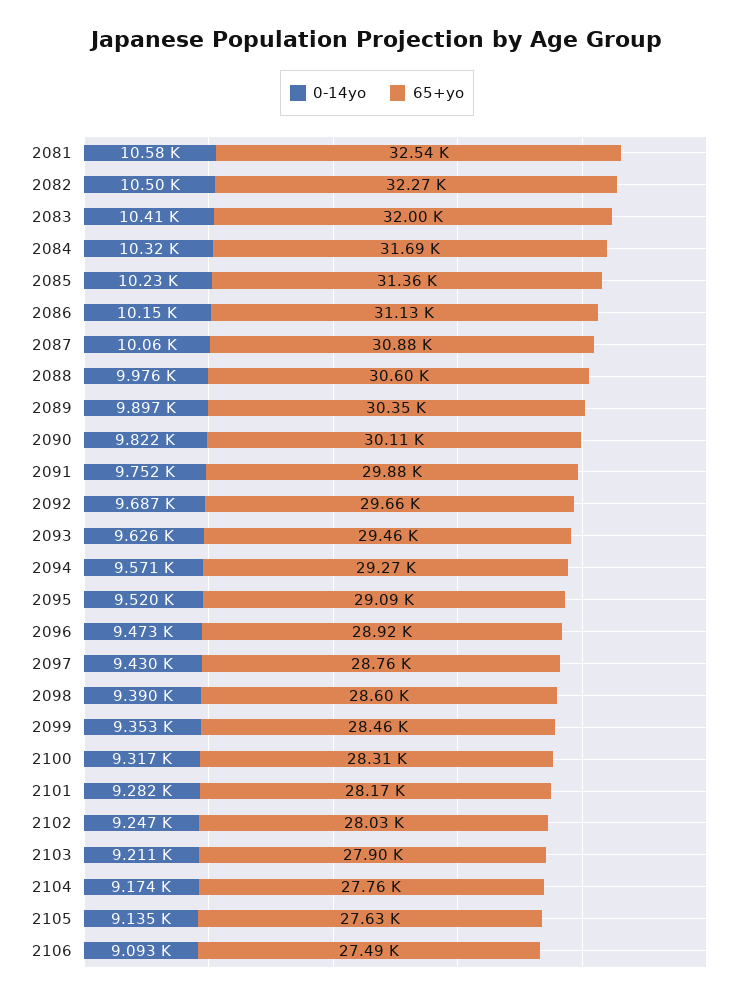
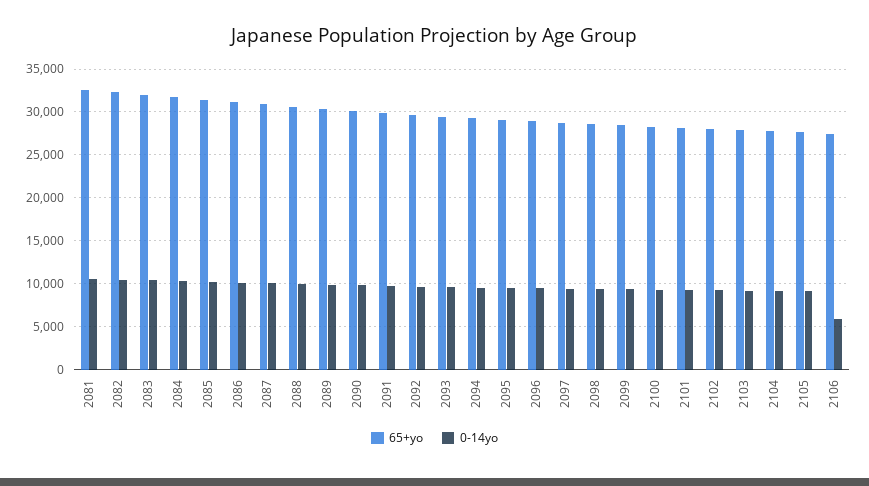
0-14yo, 2106: 9093 -> 6000

